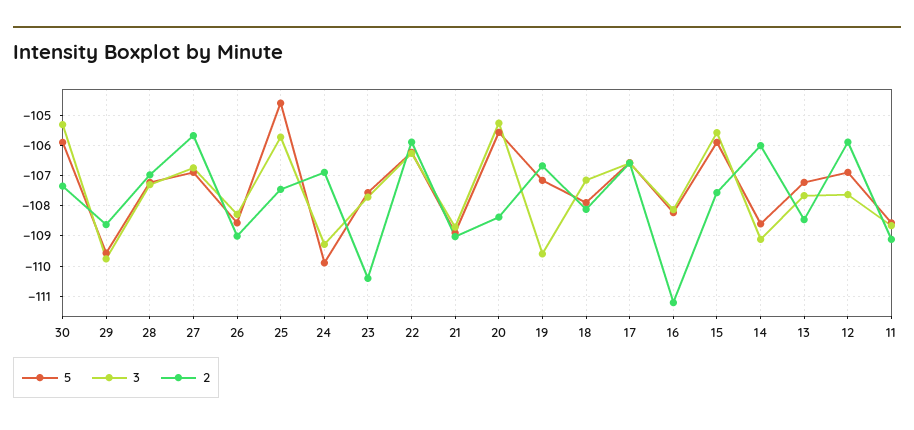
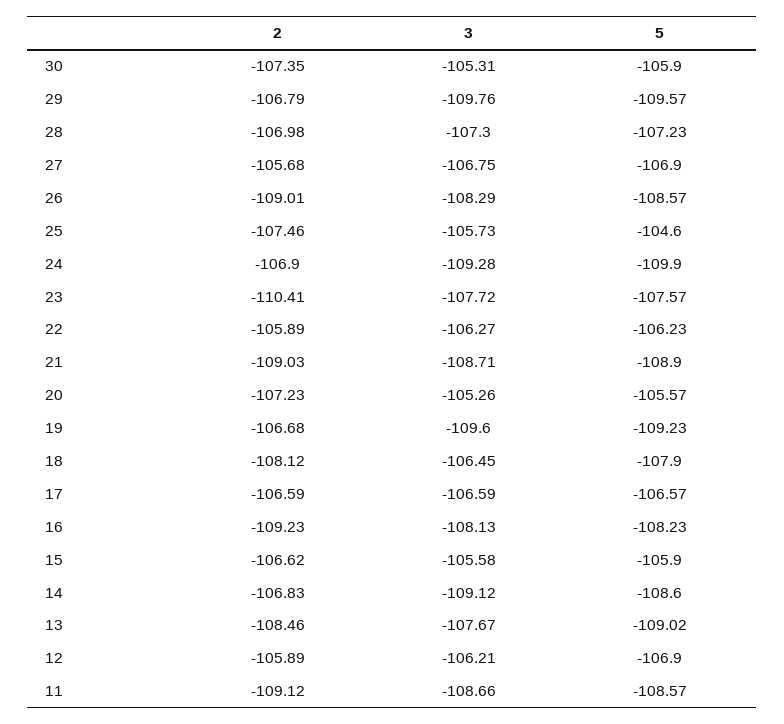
2, 29: -108.6 -> -106.79
2, 20: -108.4 -> -107.23
5, 19: -107.2 -> -109.23
3, 18: -107.2 -> -106.45
2, 16: -111.2 -> -109.23
2, 15: -107.6 -> -106.62
2, 14: -106 -> -106.83
5, 13: -107.2 -> -109.02
3, 12: -107.6 -> -106.21

